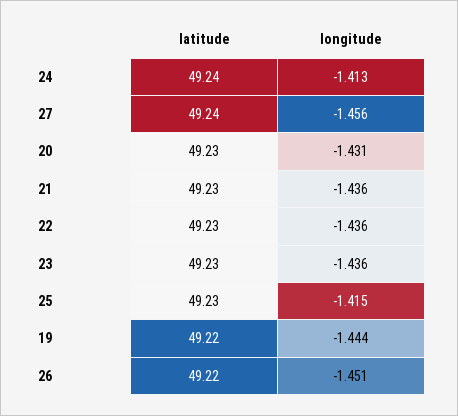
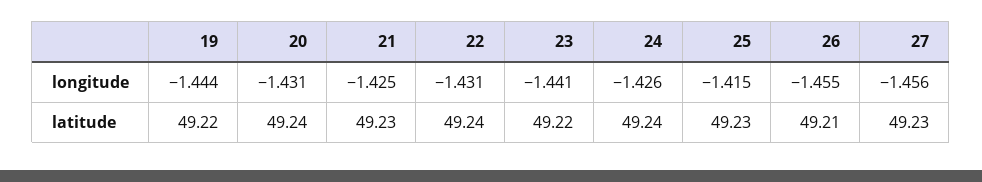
longitude, 24: -1.413 -> -1.426
latitude, 27: 49.24 -> 49.23
latitude, 20: 49.23 -> 49.24
longitude, 21: -1.436 -> -1.425
latitude, 22: 49.23 -> 49.24
longitude, 22: -1.436 -> -1.431
latitude, 23: 49.23 -> 49.22
longitude, 23: -1.436 -> -1.441
latitude, 26: 49.22 -> 49.21
longitude, 26: -1.451 -> -1.455

